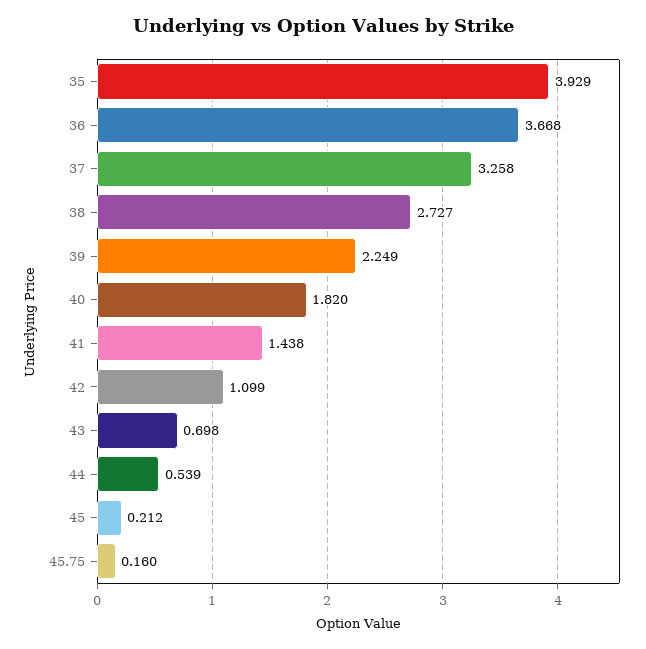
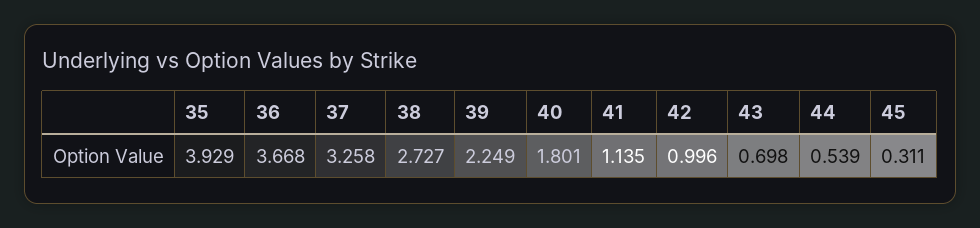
40: 1.82 -> 1.801
41: 1.438 -> 1.135
42: 1.099 -> 0.996
45: 0.212 -> 0.311
45.75: 0.16 -> none

